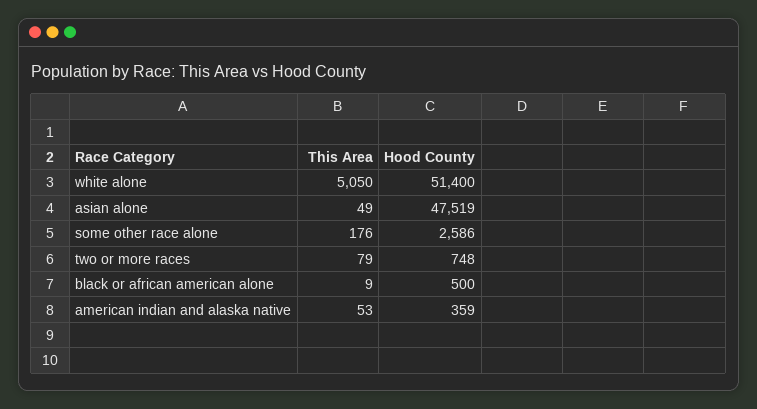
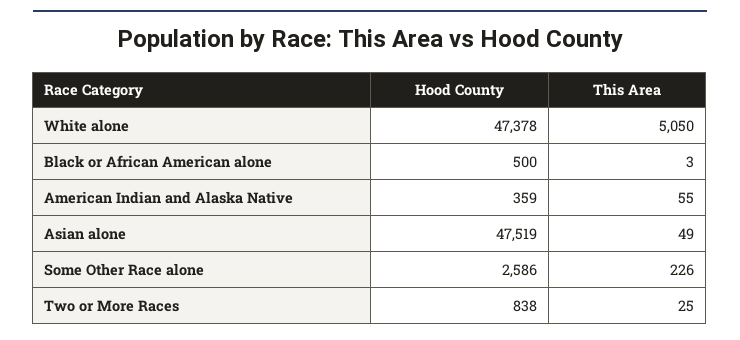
Hood County, white alone: 51400 -> 47378
This Area, some other race alone: 176 -> 226
This Area, two or more races: 79 -> 25
Hood County, two or more races: 748 -> 838
This Area, black or african american alone: 9 -> 3
This Area, american indian and alaska native: 53 -> 55

